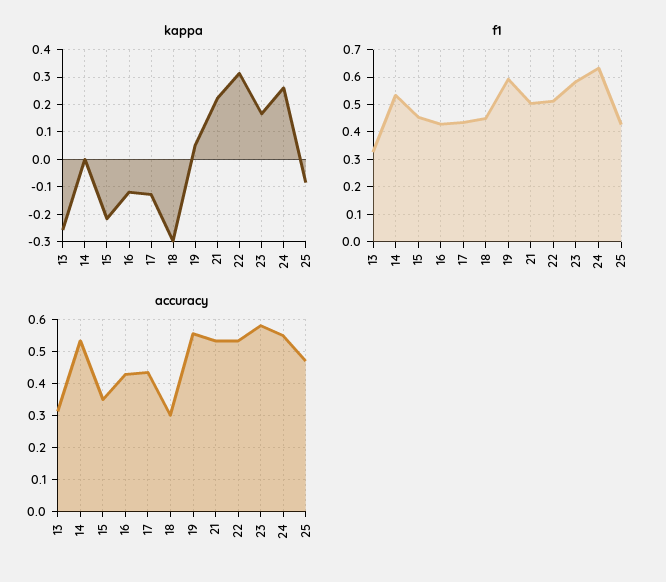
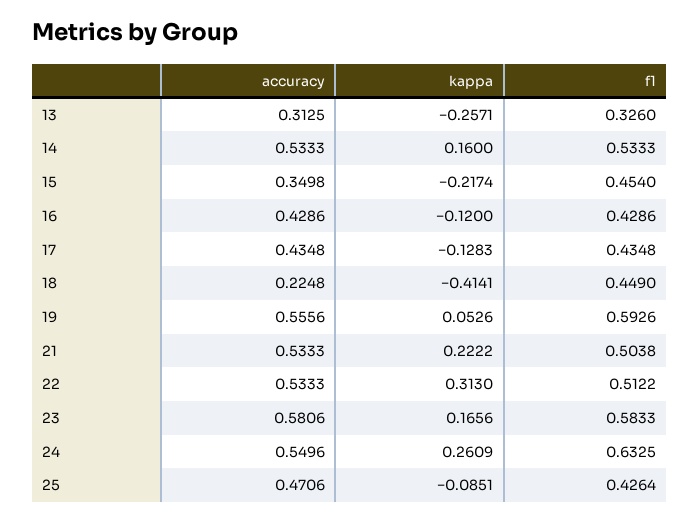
kappa, 14: 0 -> 0.16
kappa, 18: -0.3 -> -0.4141
accuracy, 18: 0.3 -> 0.2248

